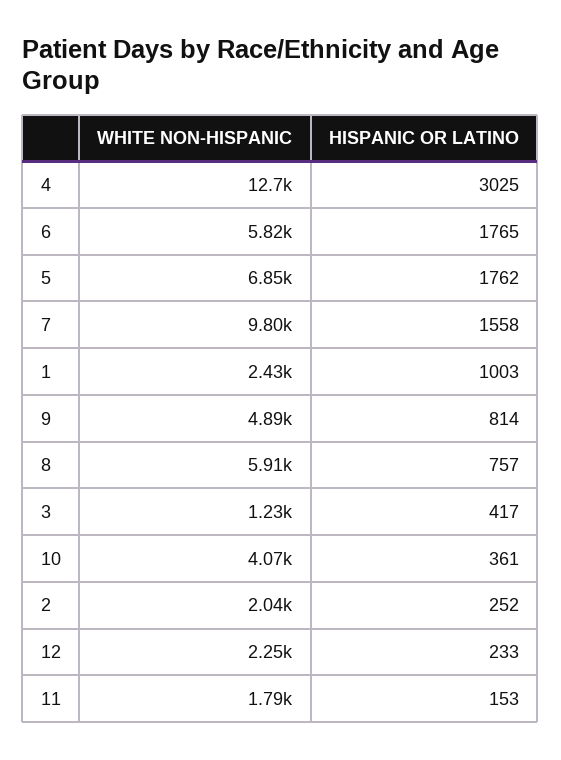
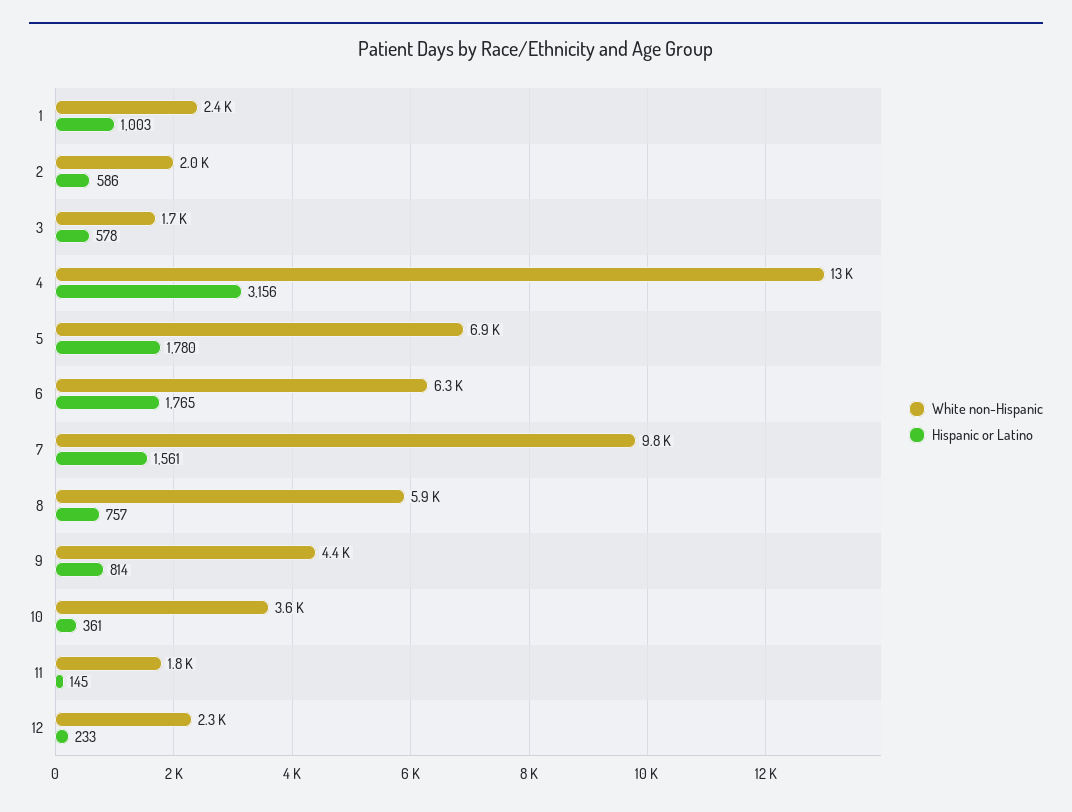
HISPANIC OR LATINO, 4: 3025 -> 3156
WHITE NON-HISPANIC, 6: 5820 -> 6300
HISPANIC OR LATINO, 5: 1762 -> 1780
HISPANIC OR LATINO, 7: 1558 -> 1561
WHITE NON-HISPANIC, 9: 4890 -> 4400
WHITE NON-HISPANIC, 3: 1230 -> 1700
HISPANIC OR LATINO, 3: 417 -> 578
WHITE NON-HISPANIC, 10: 4070 -> 3600
HISPANIC OR LATINO, 2: 252 -> 586
HISPANIC OR LATINO, 11: 153 -> 145

